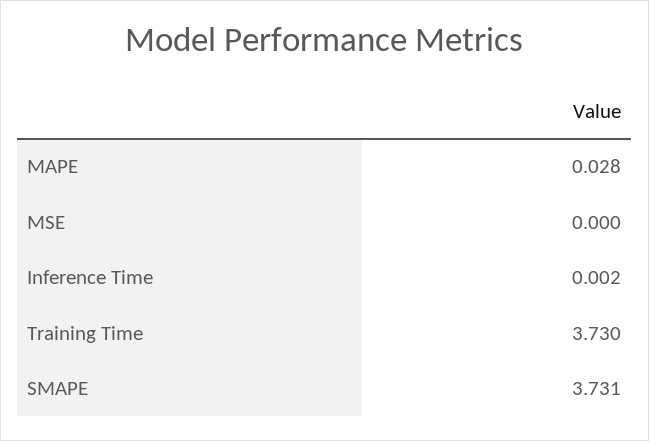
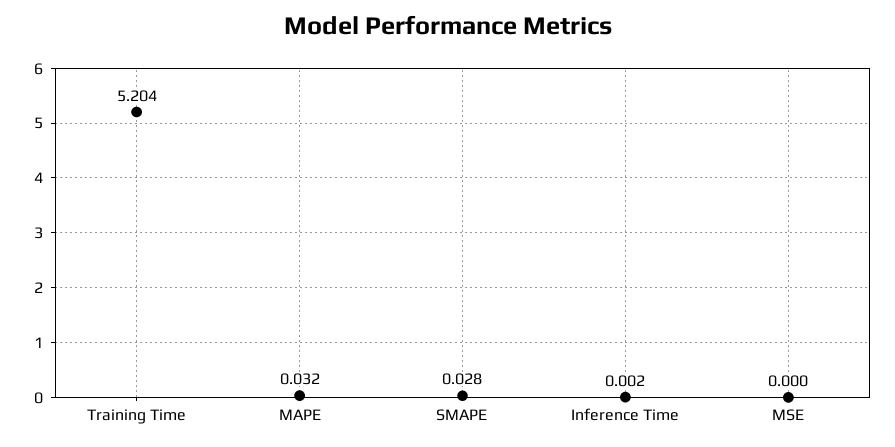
MAPE: 0.028 -> 0.032
Training Time: 3.73 -> 5.204
SMAPE: 3.731 -> 0.028

